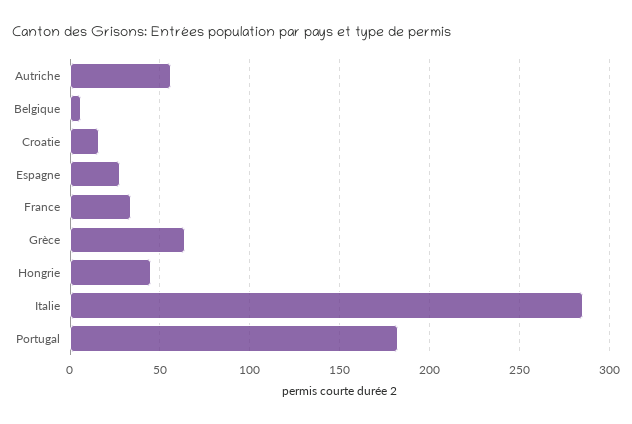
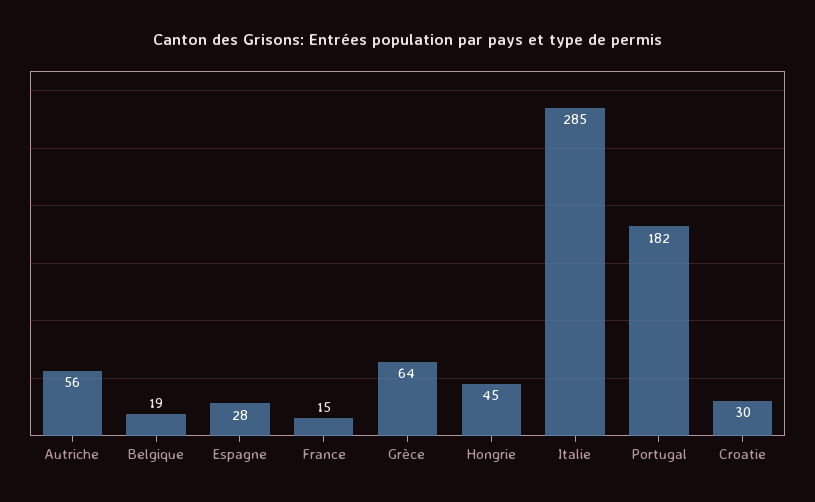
Belgique: 5 -> 19
Croatie: 15 -> 30
France: 35 -> 15

